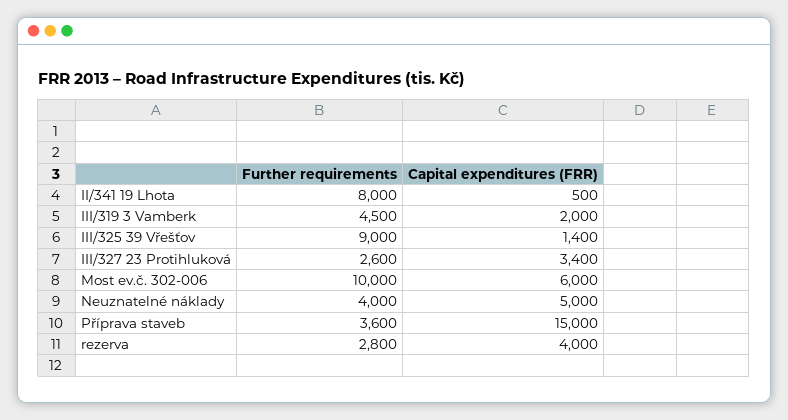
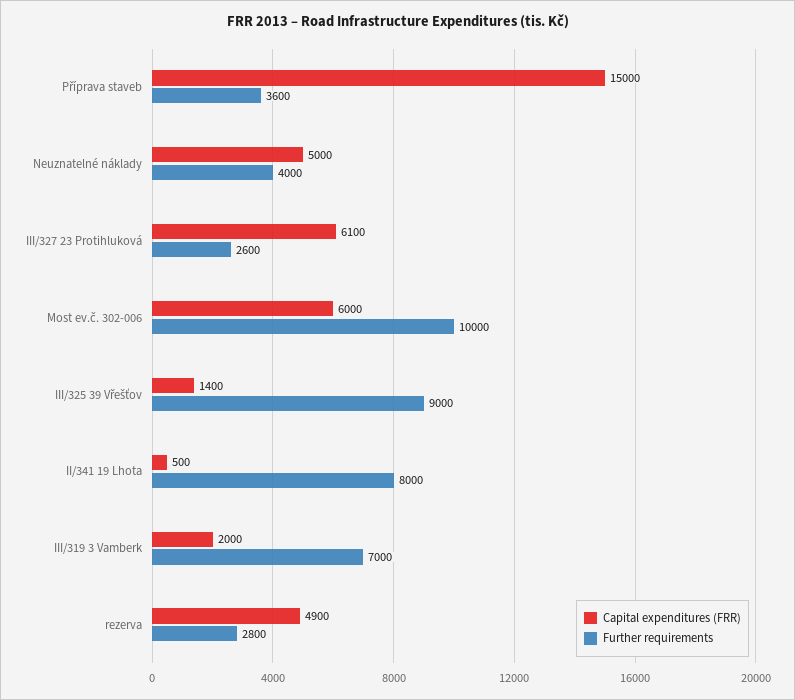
Further requirements, III/319 3 Vamberk: 4500 -> 7000
Capital expenditures (FRR), III/327 23 Protihluková: 3400 -> 6100
Capital expenditures (FRR), rezerva: 4000 -> 4900

